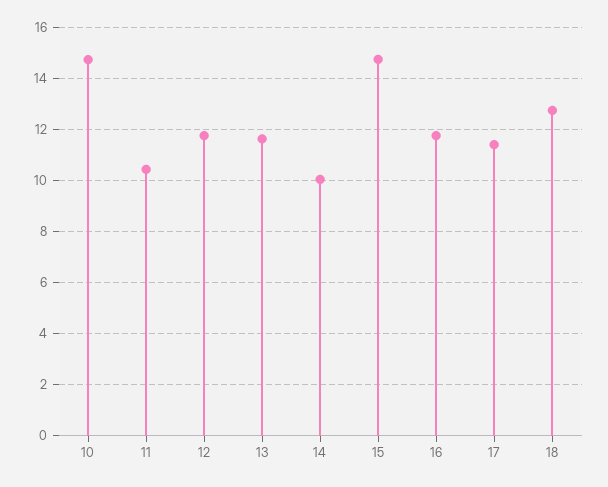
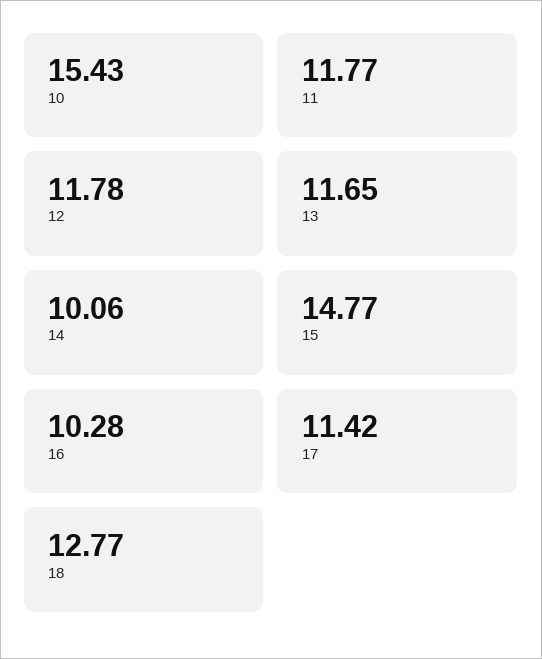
10: 14.75 -> 15.43
11: 10.5 -> 11.77
16: 11.75 -> 10.28

